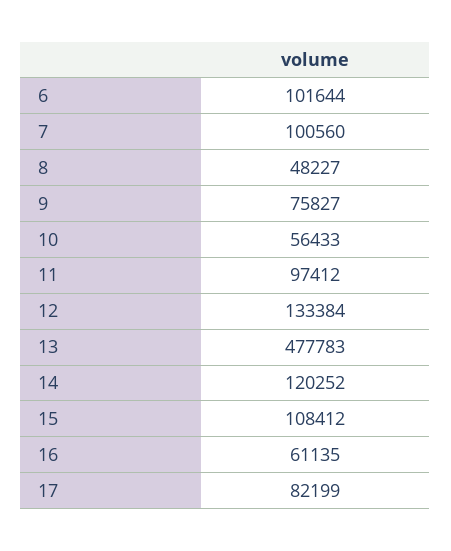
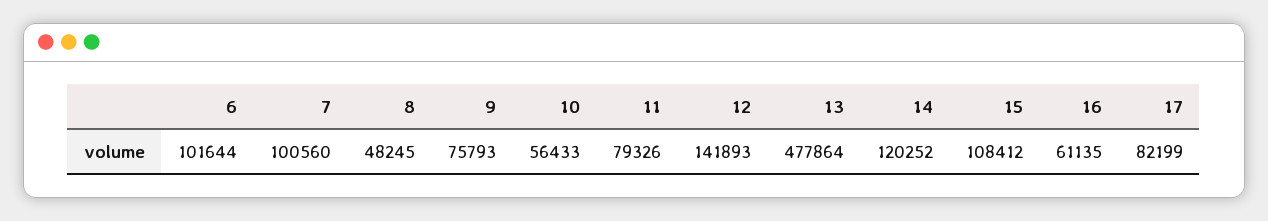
8: 48227 -> 48245
9: 75827 -> 75793
11: 97412 -> 79326
12: 133384 -> 141893
13: 477783 -> 477864

